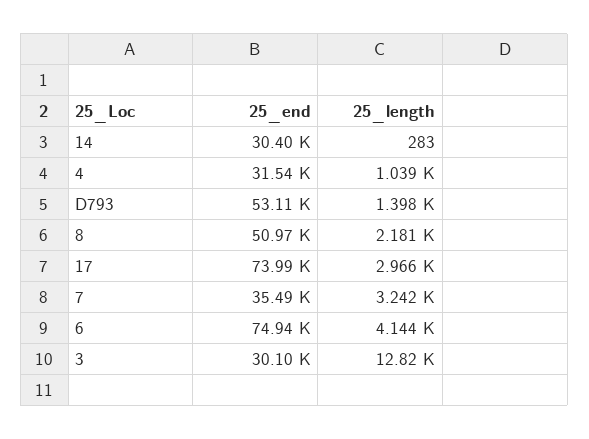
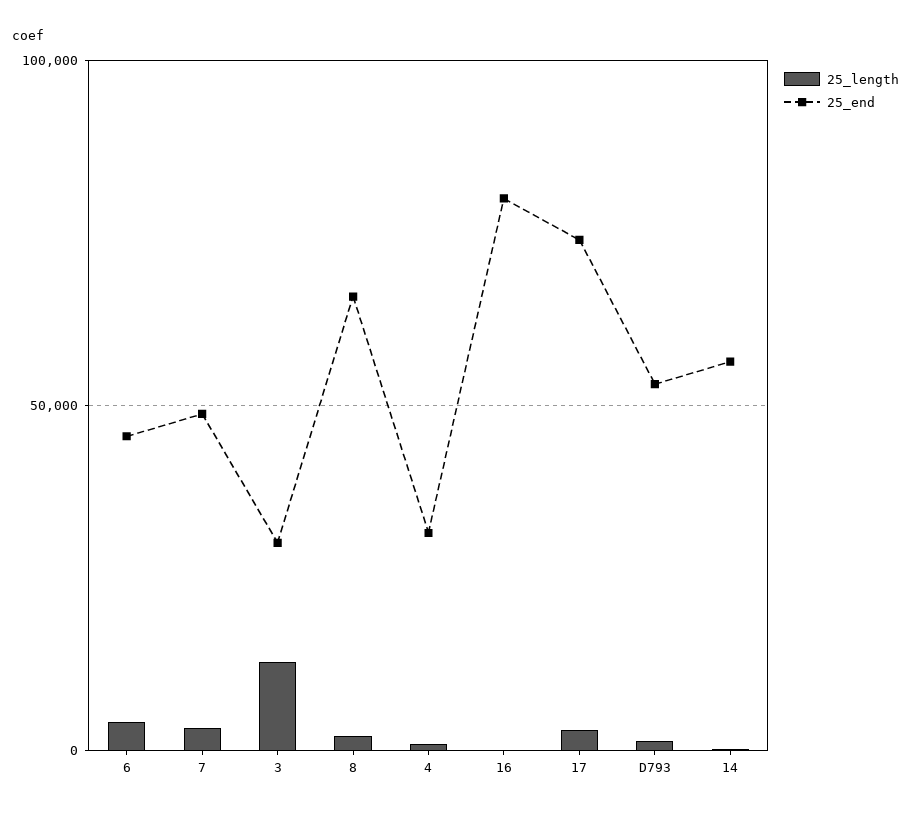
25_end, 14: 30400 -> 55000
25_end, 8: 50970 -> 65000
25_end, 7: 35490 -> 50000
25_end, 6: 74940 -> 45000
25_length, 16: none -> 0
25_end, 16: none -> 80000

